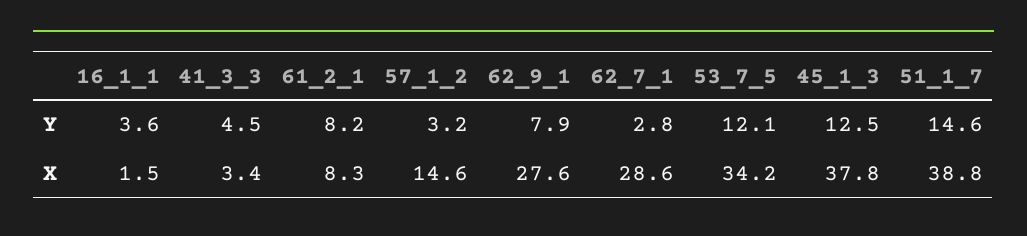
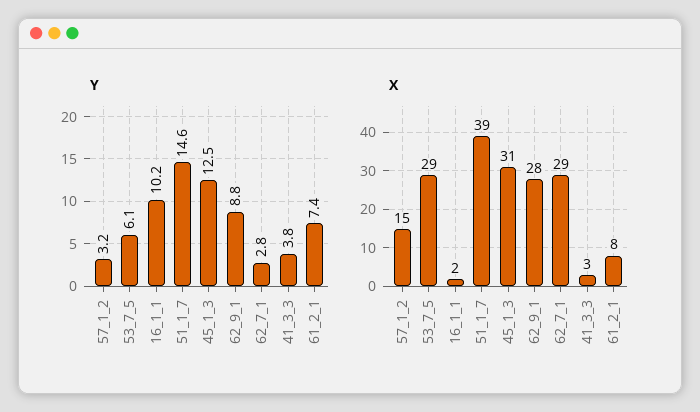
Y, 16_1_1: 3.6 -> 10.2
Y, 41_3_3: 4.5 -> 3.8
Y, 61_2_1: 8.2 -> 7.4
Y, 62_9_1: 7.9 -> 8.8
Y, 53_7_5: 12.1 -> 6.1
X, 53_7_5: 34.2 -> 29
X, 45_1_3: 37.8 -> 31

